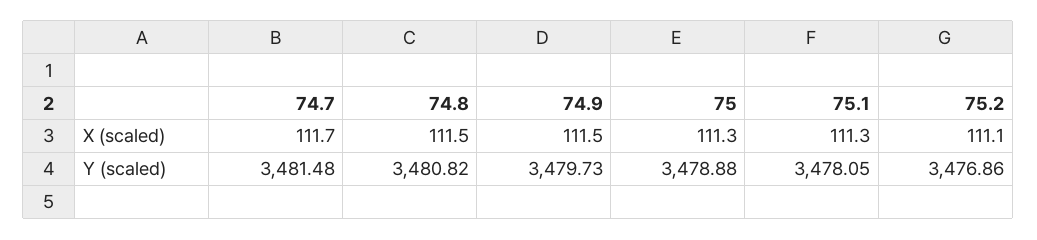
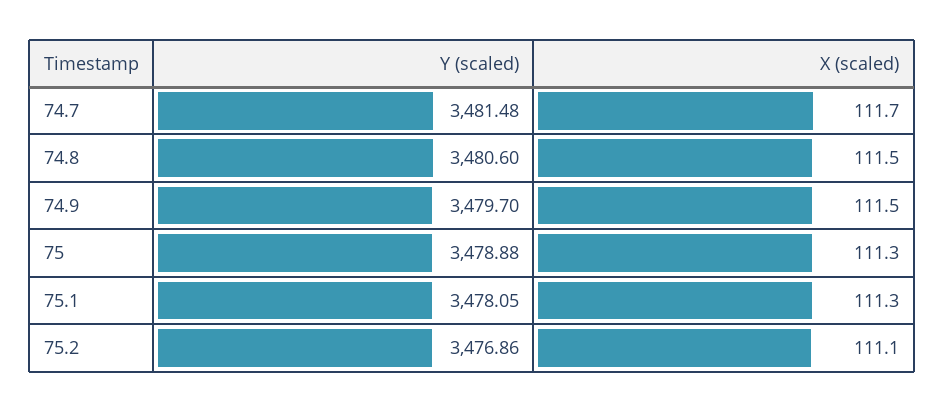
74.8, Y (scaled): 3480.82 -> 3480.6
74.9, Y (scaled): 3479.73 -> 3479.7

